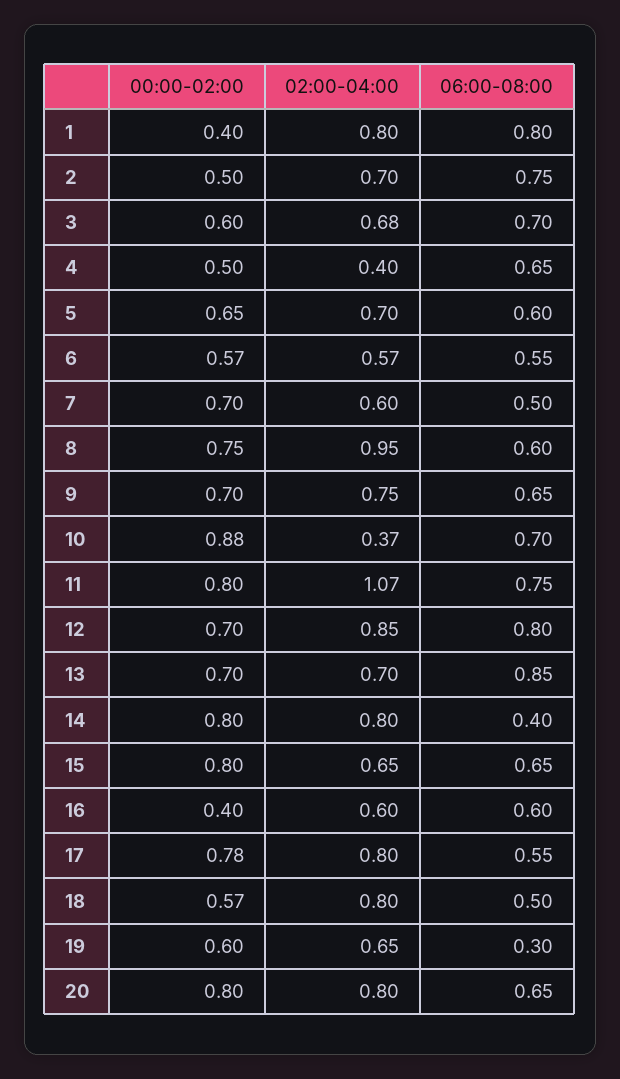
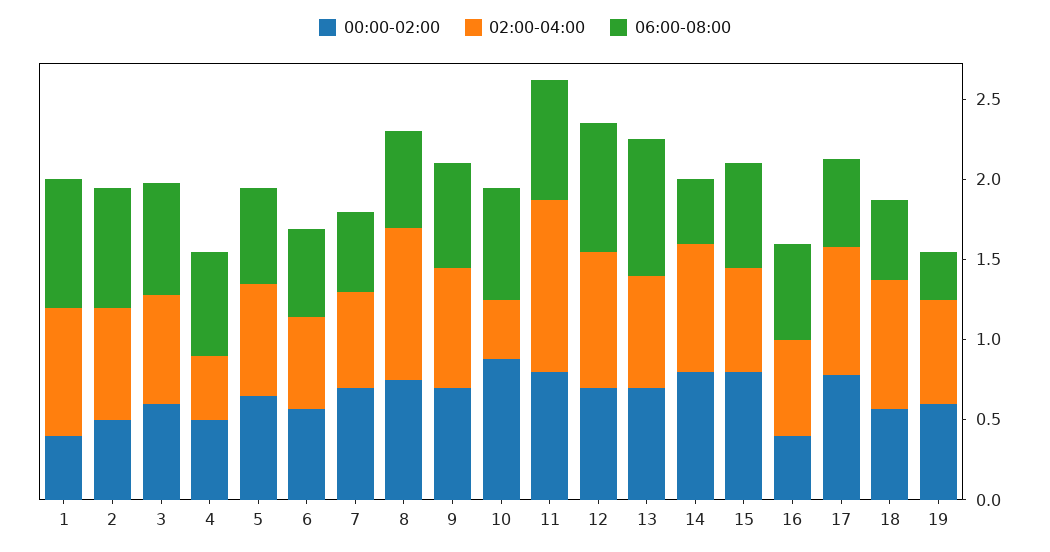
00:00-02:00, 20: 0.8 -> none
02:00-04:00, 20: 0.8 -> none
06:00-08:00, 20: 0.65 -> none

